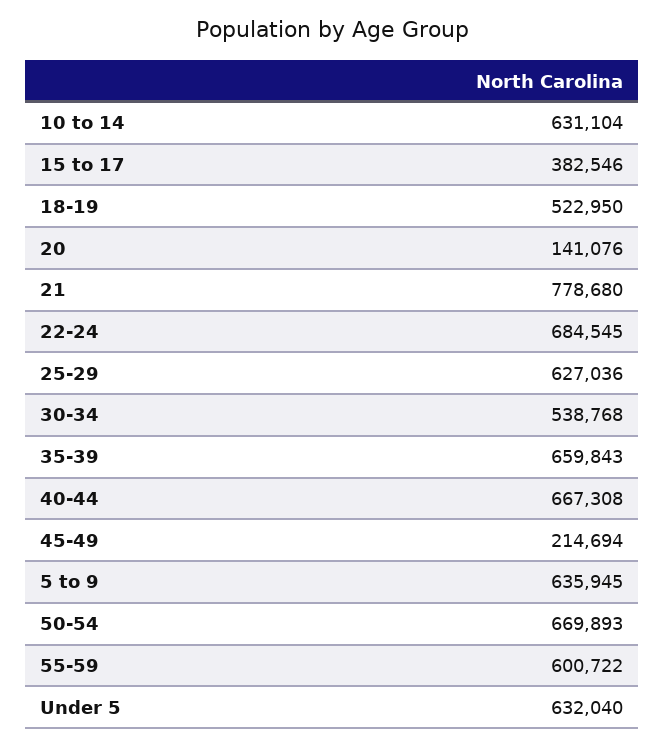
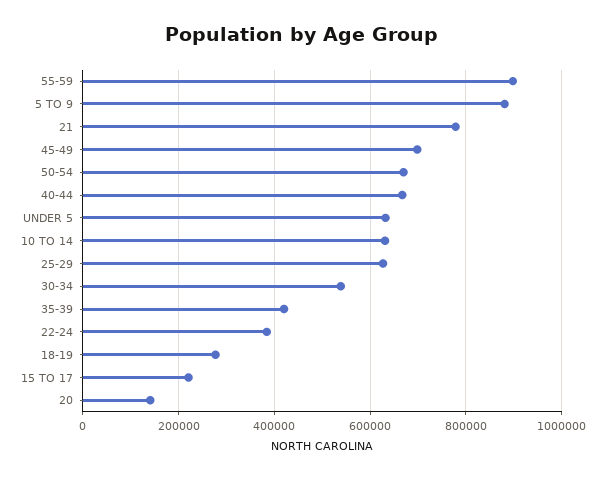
15 to 17: 382546 -> 220000
18-19: 522950 -> 280000
22-24: 684545 -> 380000
35-39: 659843 -> 420000
45-49: 214694 -> 700000
5 to 9: 635945 -> 880000
55-59: 600722 -> 900000

